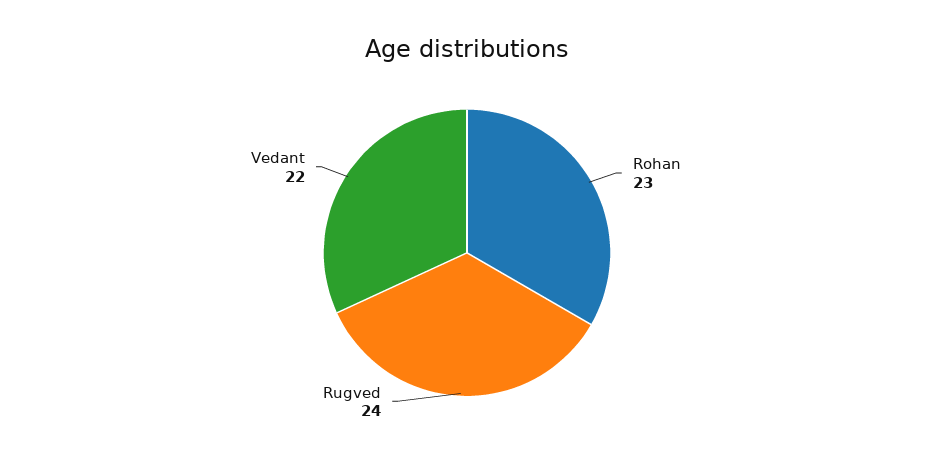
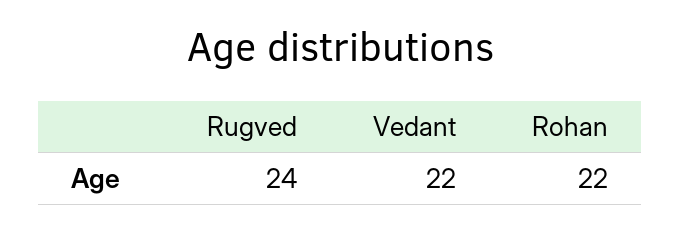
Rohan: 23 -> 22

